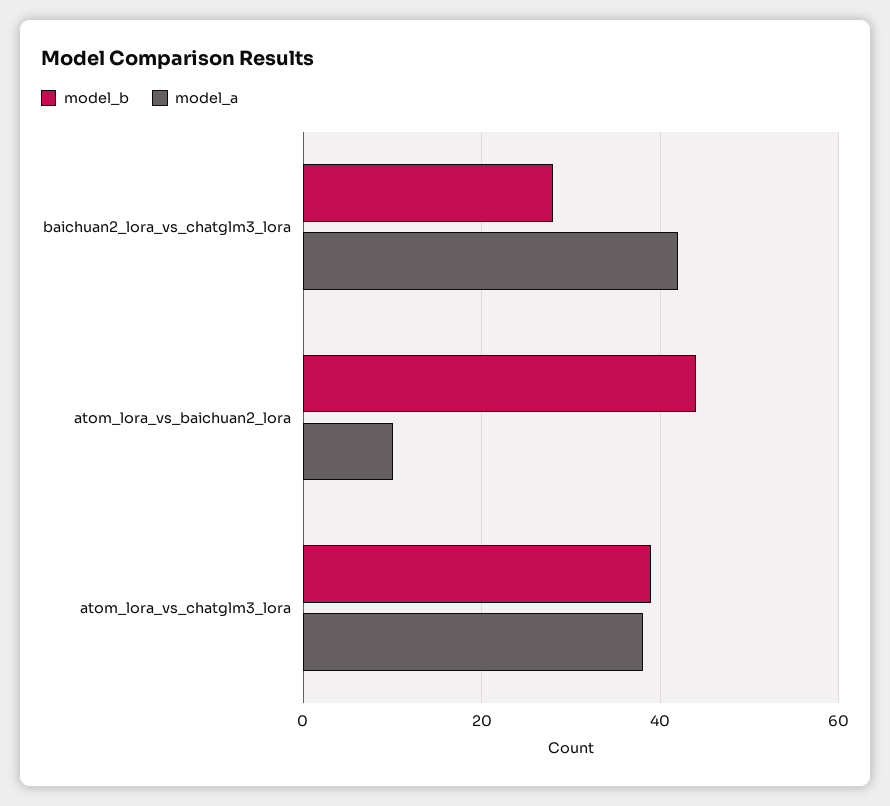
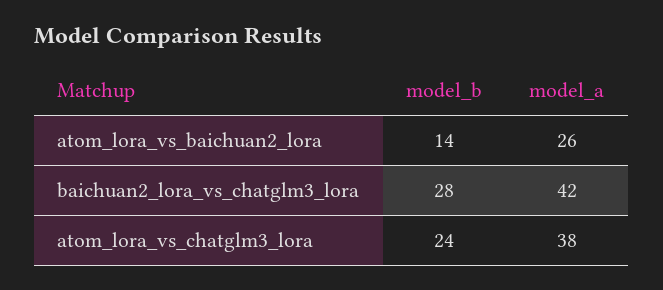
model_b, atom_lora_vs_baichuan2_lora: 45 -> 14
model_a, atom_lora_vs_baichuan2_lora: 10 -> 26
model_b, atom_lora_vs_chatglm3_lora: 40 -> 24

